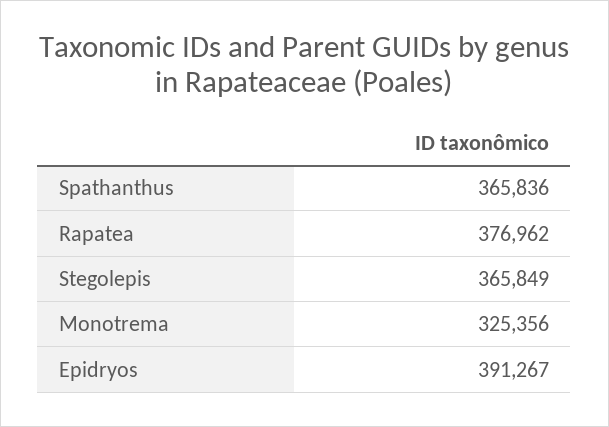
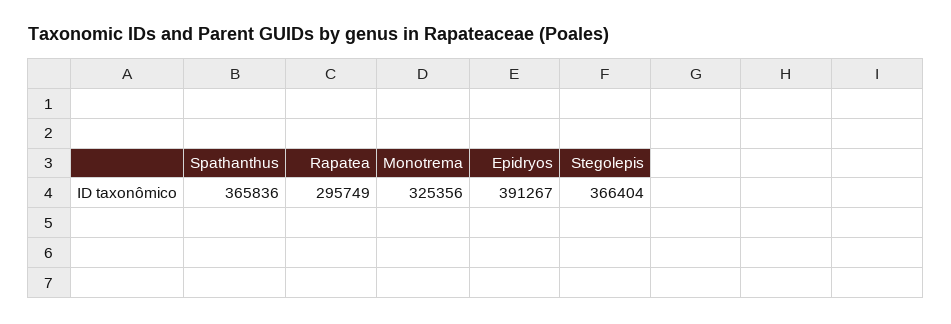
Rapatea: 376962 -> 295749
Stegolepis: 365849 -> 366404

